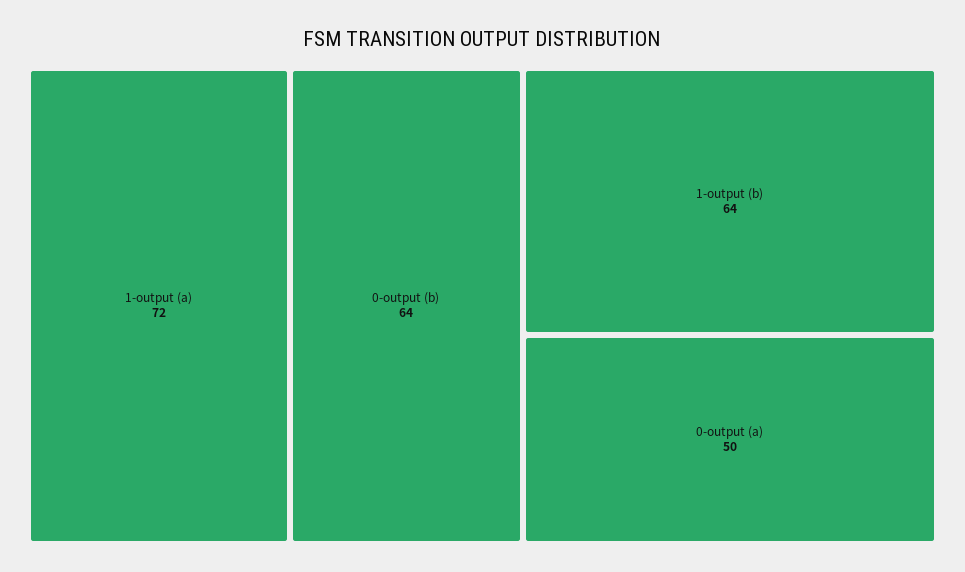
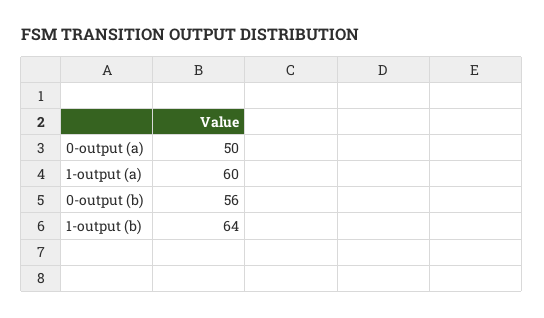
1-output (a): 72 -> 60
0-output (b): 64 -> 56

